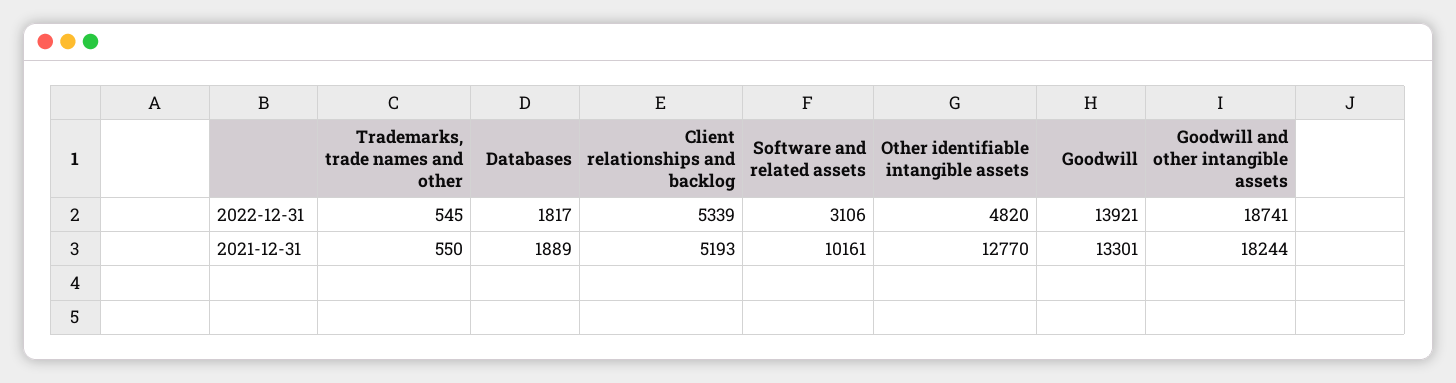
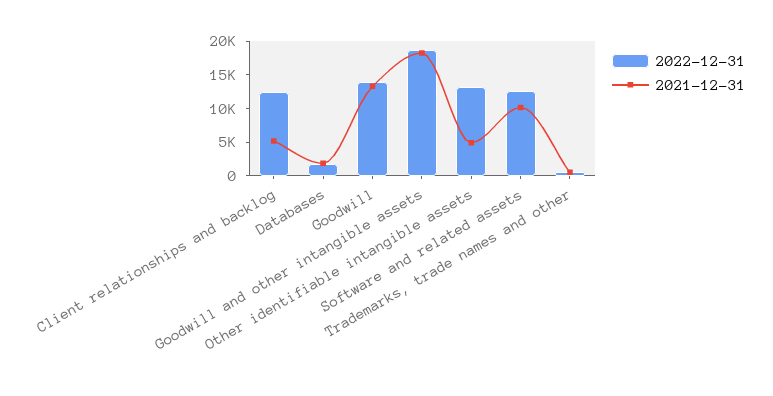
2022-12-31, Client relationships and backlog: 5339 -> 12500
2022-12-31, Software and related assets: 3106 -> 12500
2022-12-31, Other identifiable intangible assets: 4820 -> 12500
2021-12-31, Other identifiable intangible assets: 12770 -> 5000

